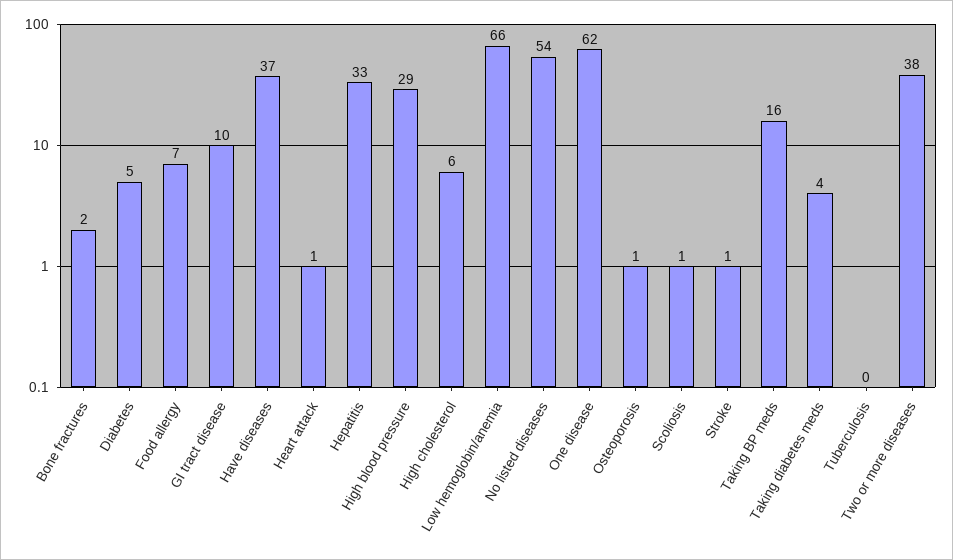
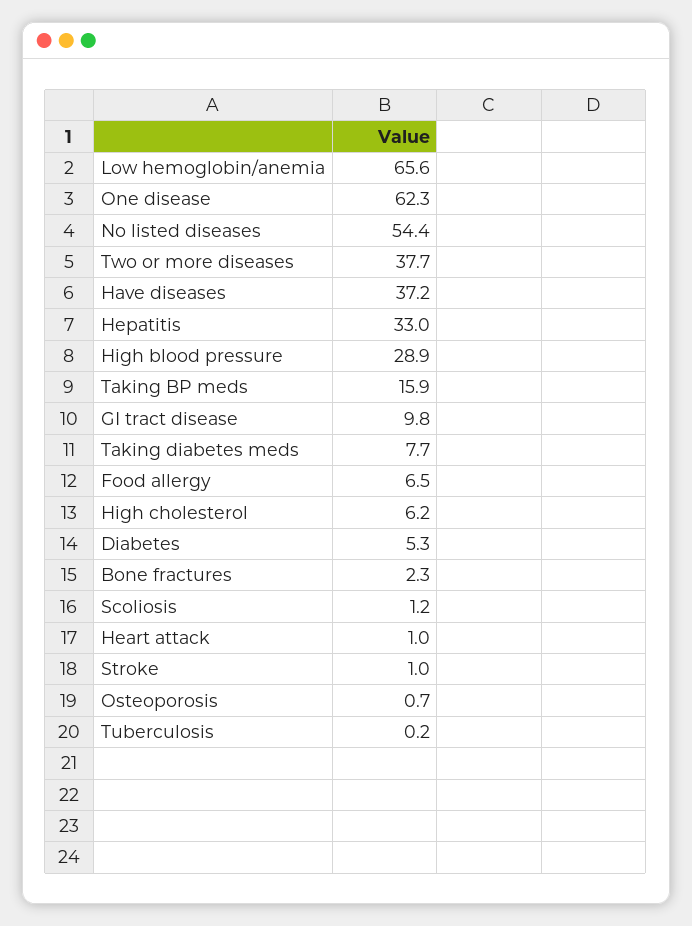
Taking diabetes meds: 4 -> 7.7

